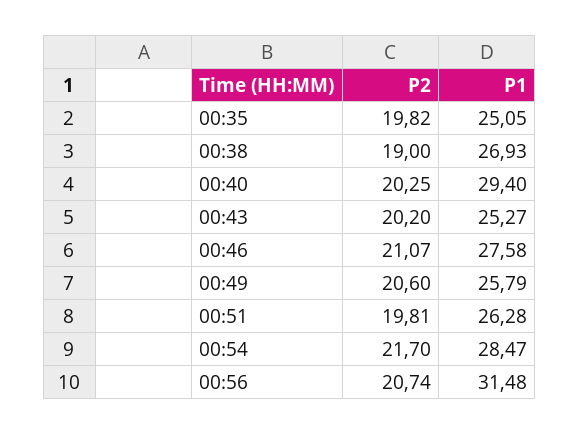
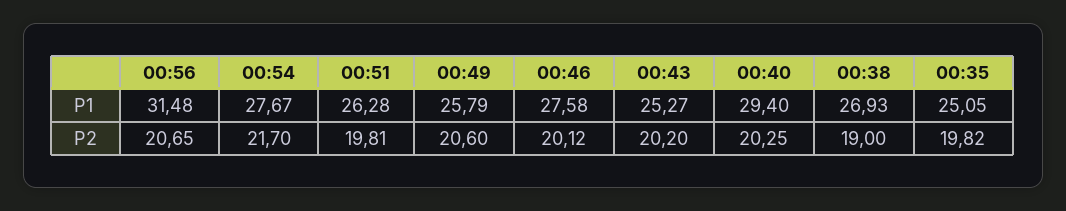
P2, 00:46: 21.07 -> 20.12
P1, 00:54: 28.47 -> 27.67
P2, 00:56: 20.74 -> 20.65

